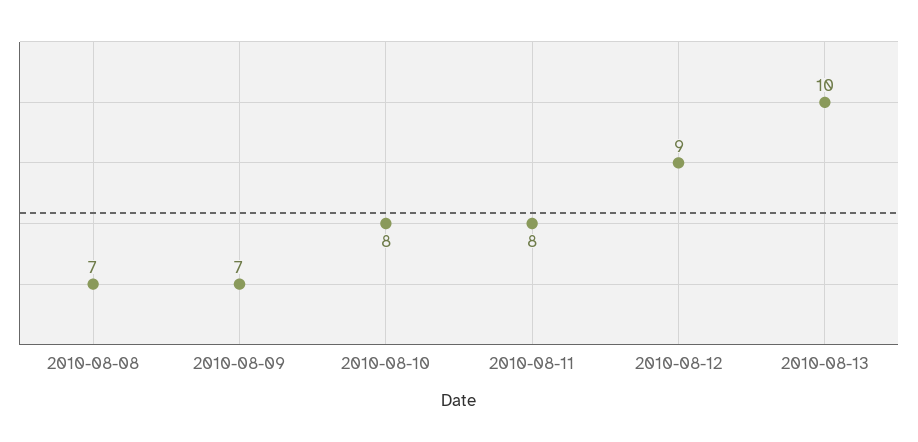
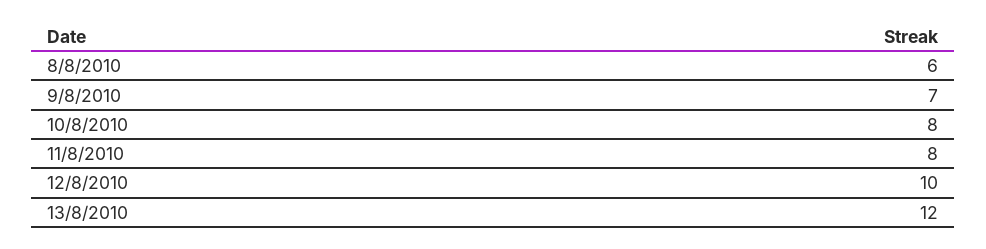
2010-08-08: 7 -> 6
2010-08-12: 9 -> 10
2010-08-13: 10 -> 12

